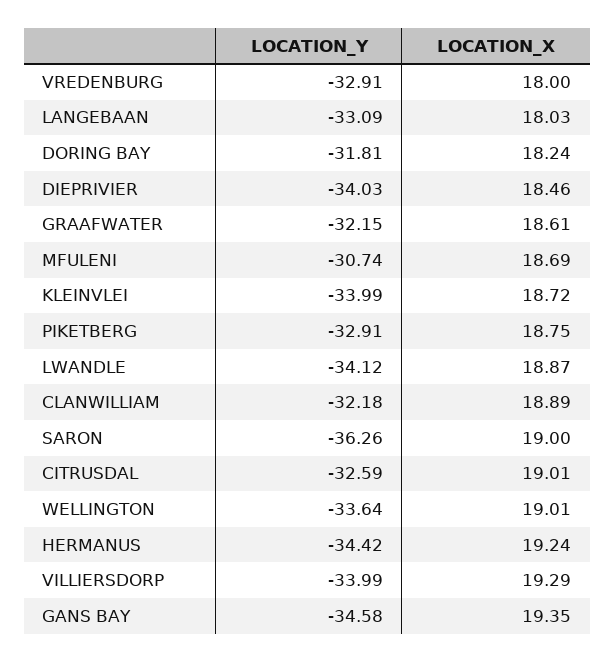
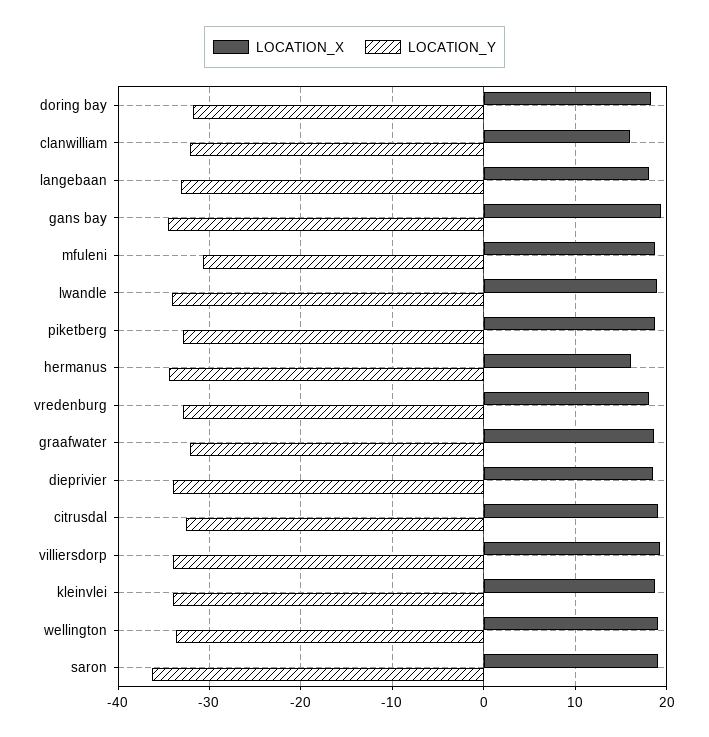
LOCATION_X, CLANWILLIAM: 18.89 -> 16
LOCATION_X, HERMANUS: 19.24 -> 16

